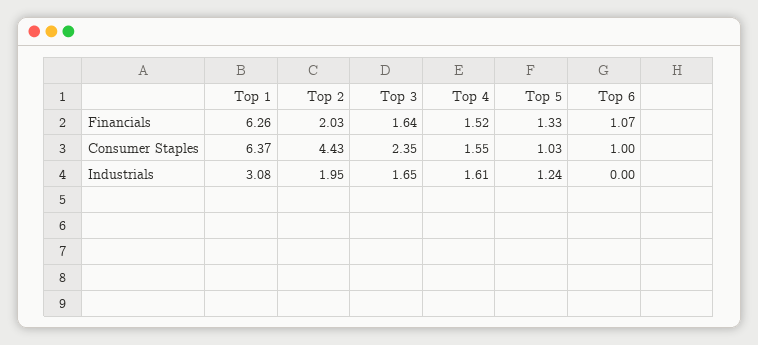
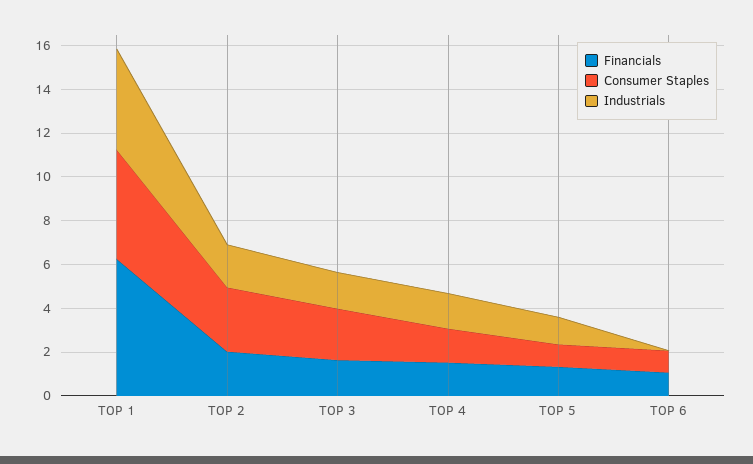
Consumer Staples, Top 1: 6.37 -> 5
Consumer Staples, Top 2: 4.43 -> 3
Industrials, Top 1: 3.08 -> 4.5

